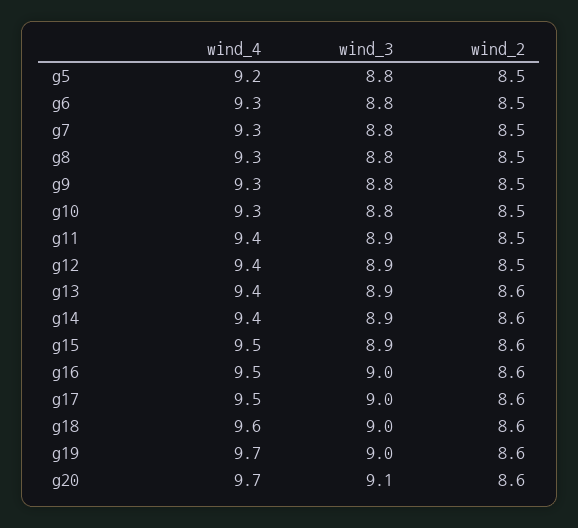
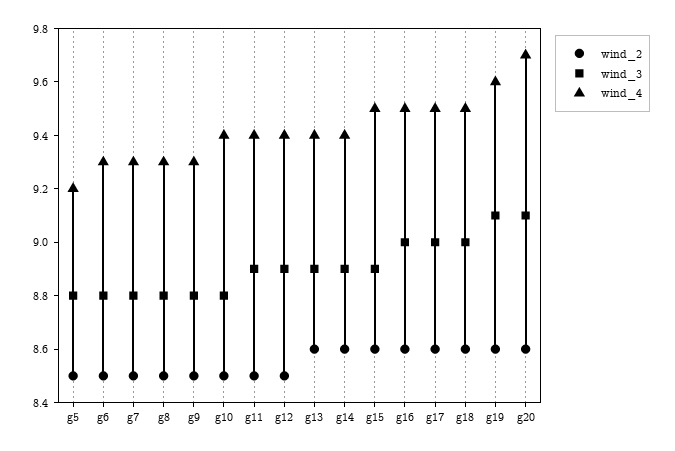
wind_4, g10: 9.3 -> 9.4
wind_4, g18: 9.6 -> 9.5
wind_4, g19: 9.7 -> 9.6
wind_3, g19: 9 -> 9.1

